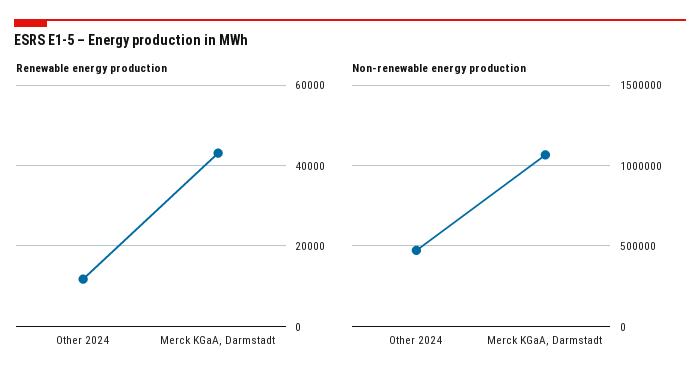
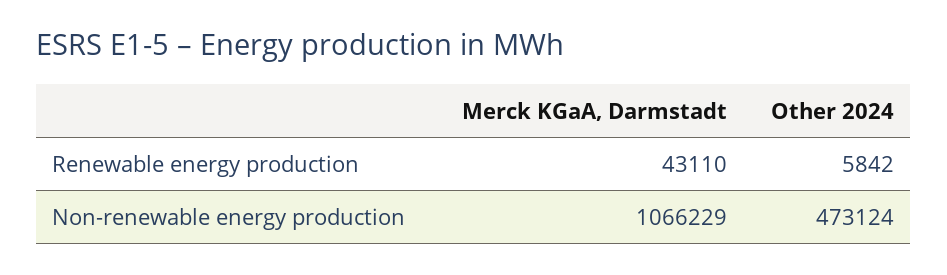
Renewable energy production, Other 2024: 12000 -> 5842

